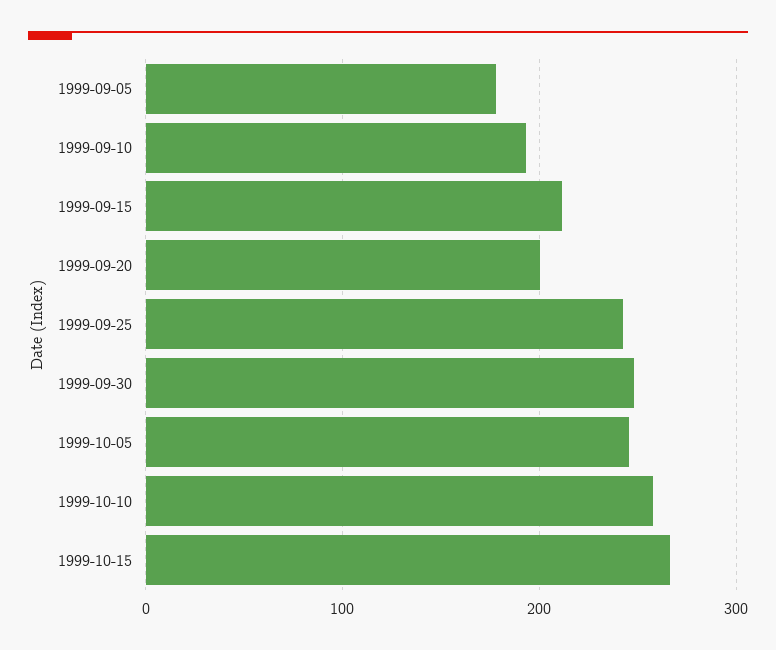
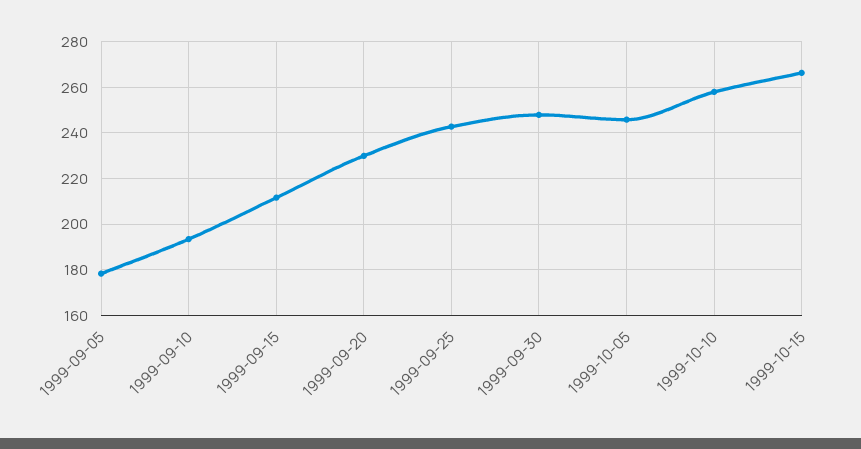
1999-09-20: 200 -> 230

